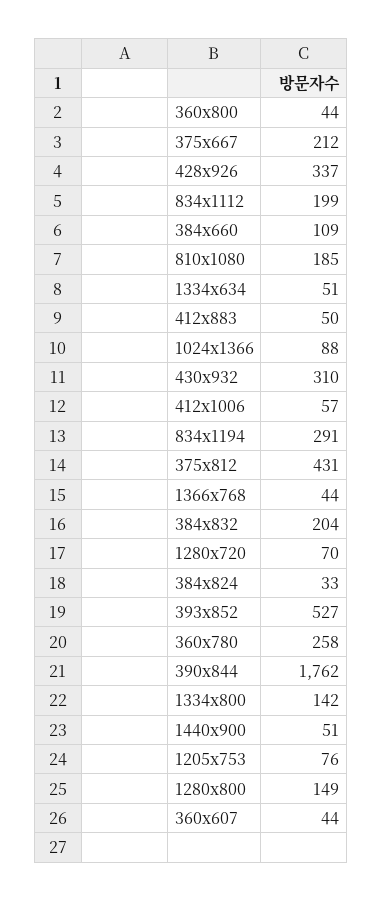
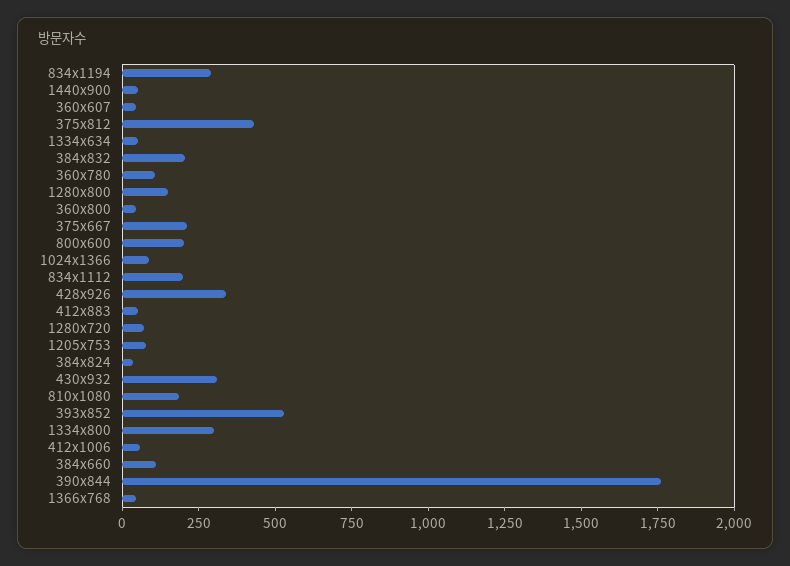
360x780: 258 -> 100
1334x800: 142 -> 300
800x600: none -> 200

